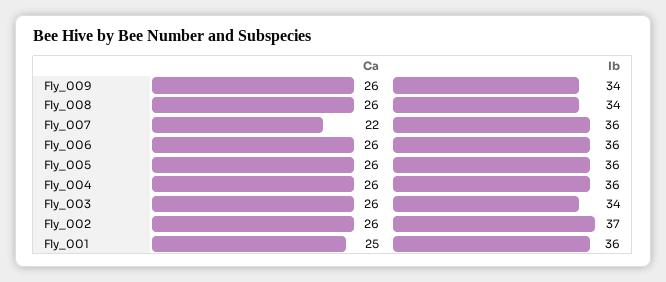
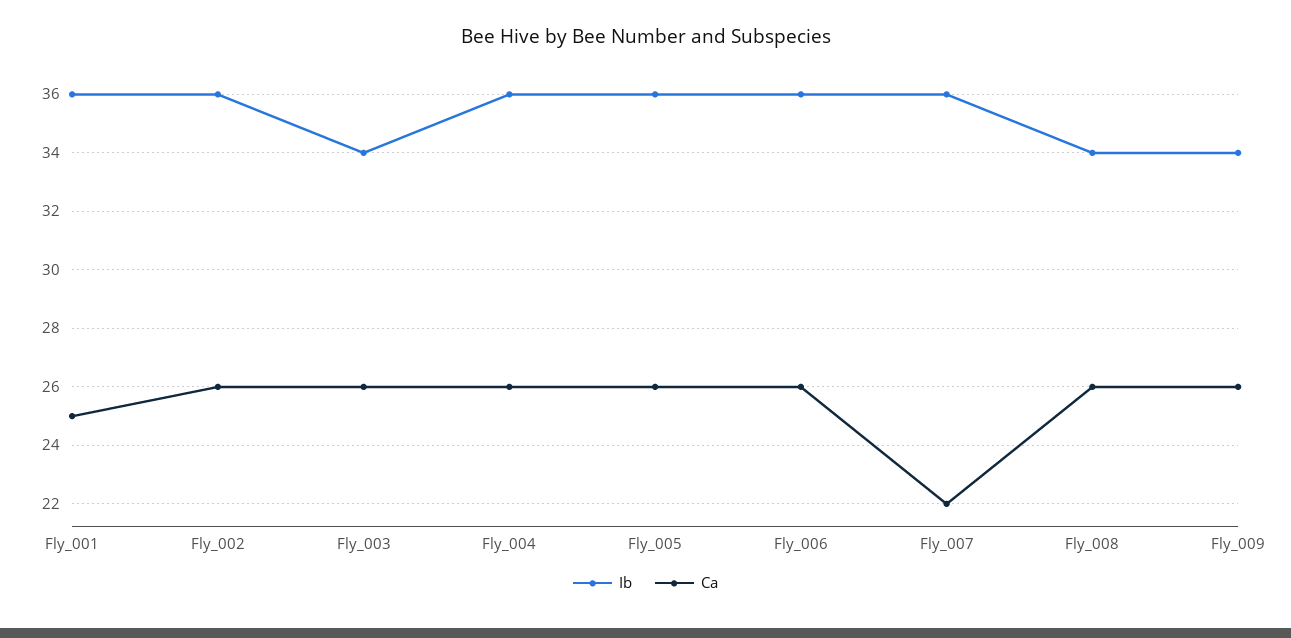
Ib, Fly_002: 37 -> 36

